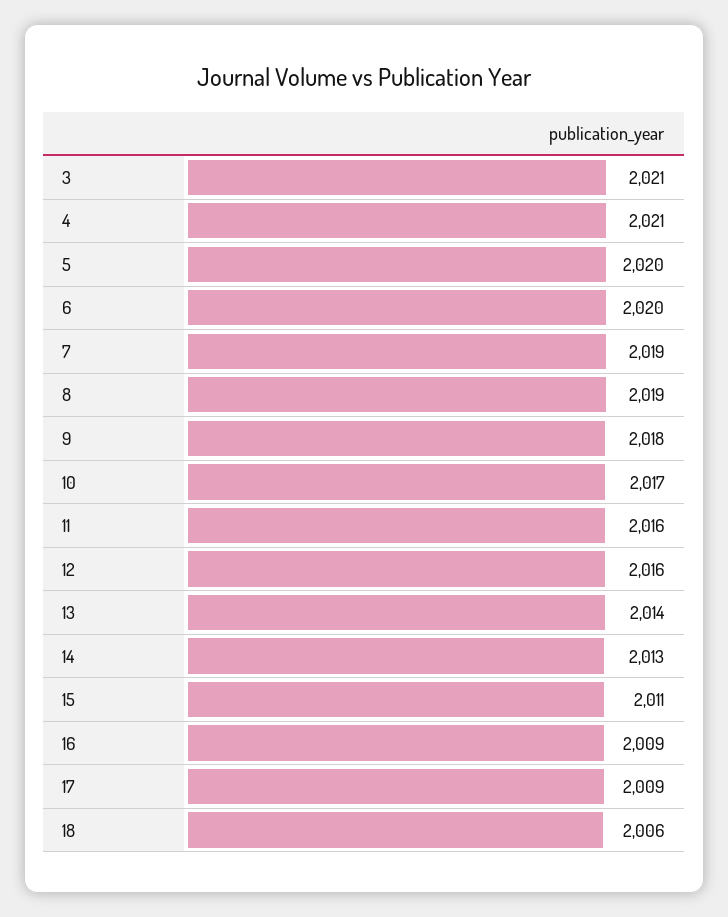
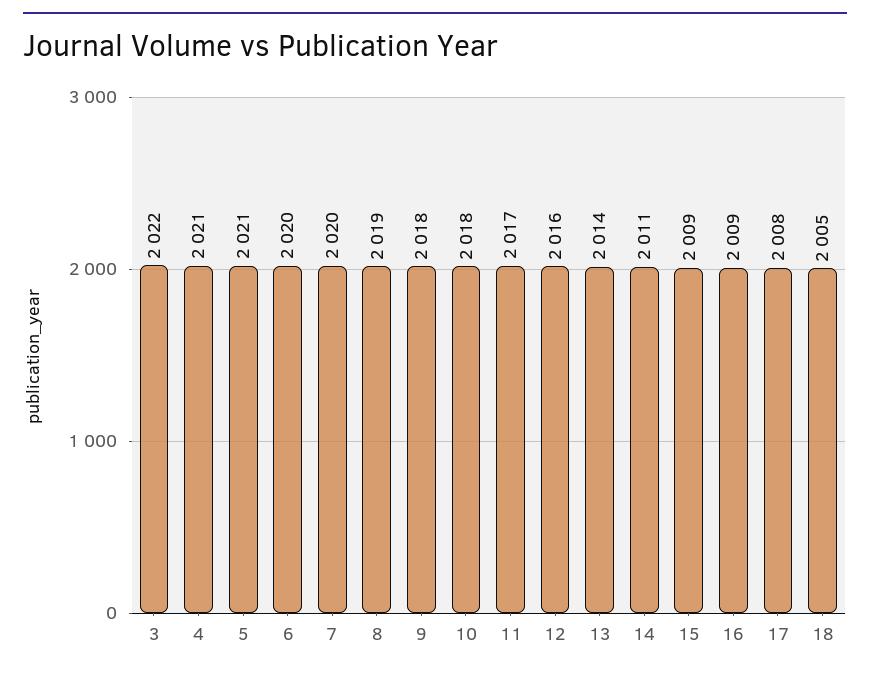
3: 2021 -> 2022
5: 2020 -> 2021
7: 2019 -> 2020
10: 2017 -> 2018
11: 2016 -> 2017
14: 2013 -> 2011
15: 2011 -> 2009
17: 2009 -> 2008
18: 2006 -> 2005

